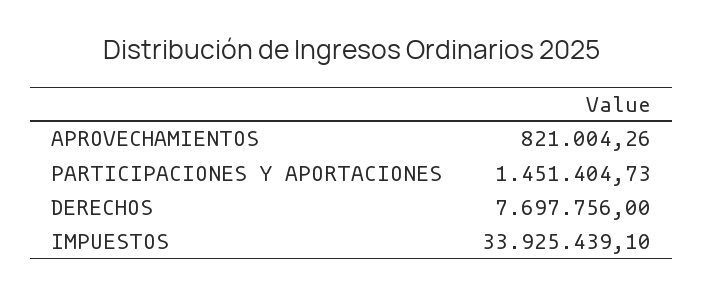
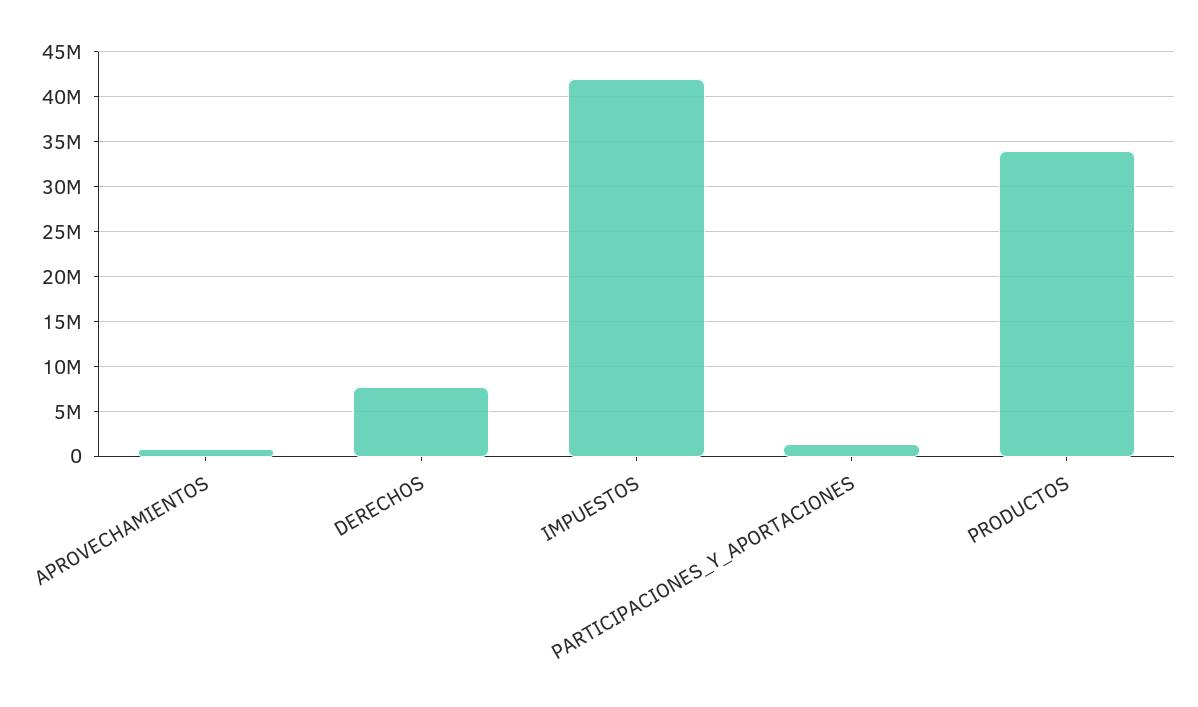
IMPUESTOS: 33925439.1 -> 42000000
PRODUCTOS: none -> 34000000

